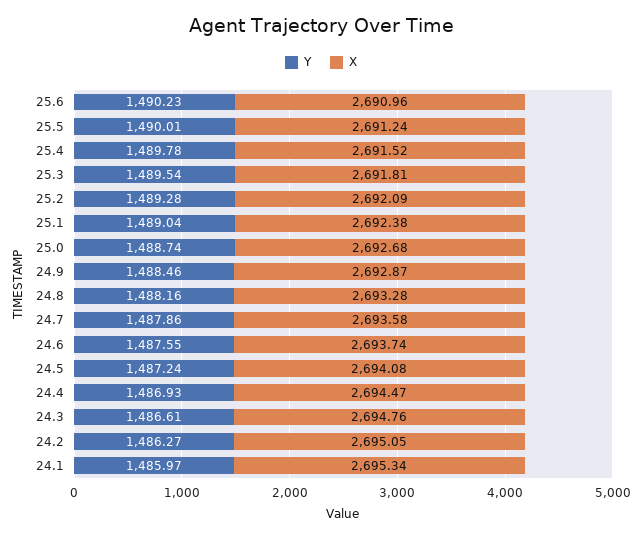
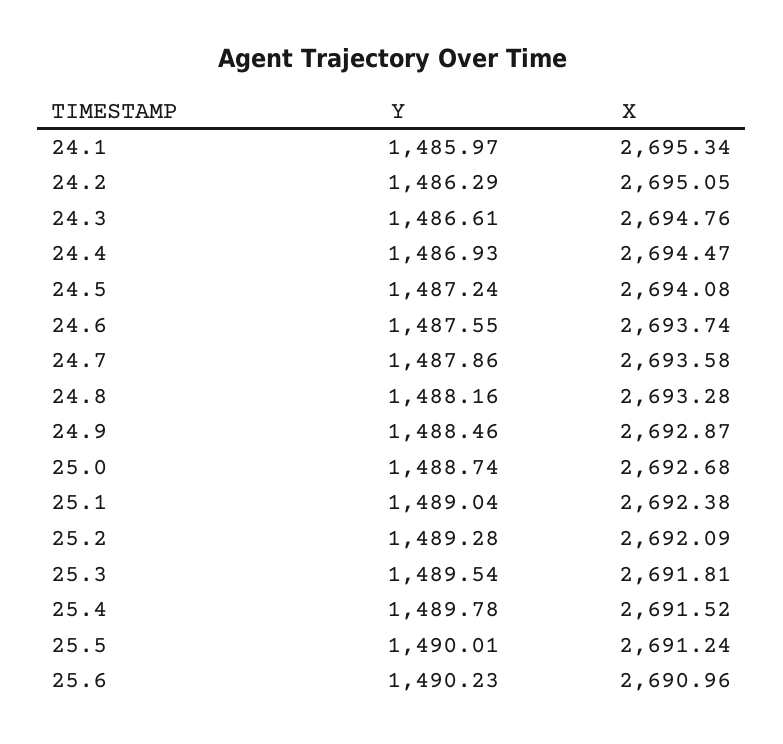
Y, 24.2: 1486.27 -> 1486.29

